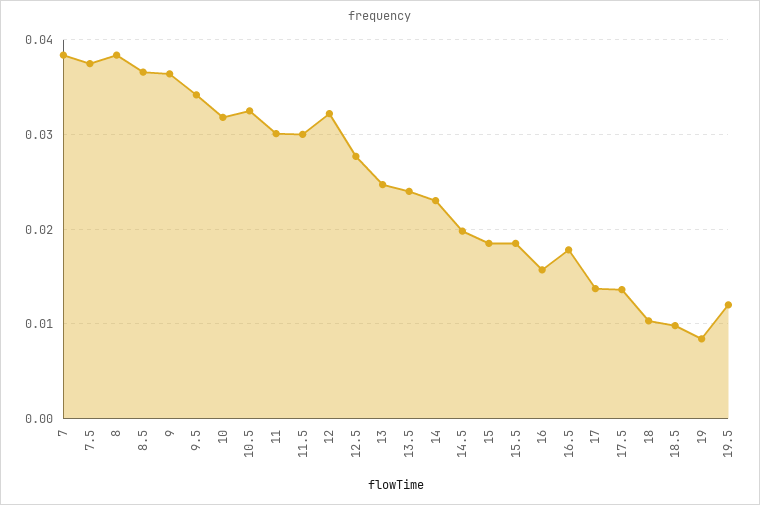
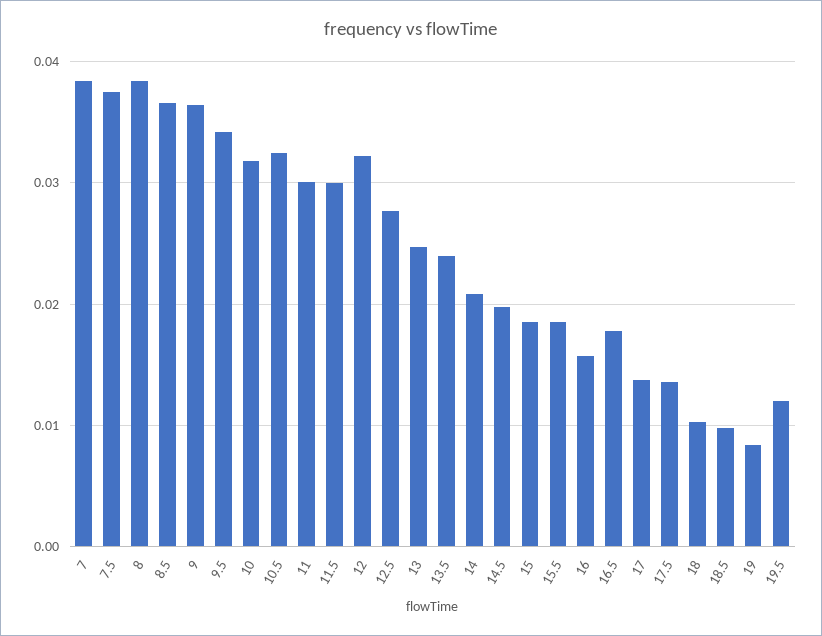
14: 0.023 -> 0.021

